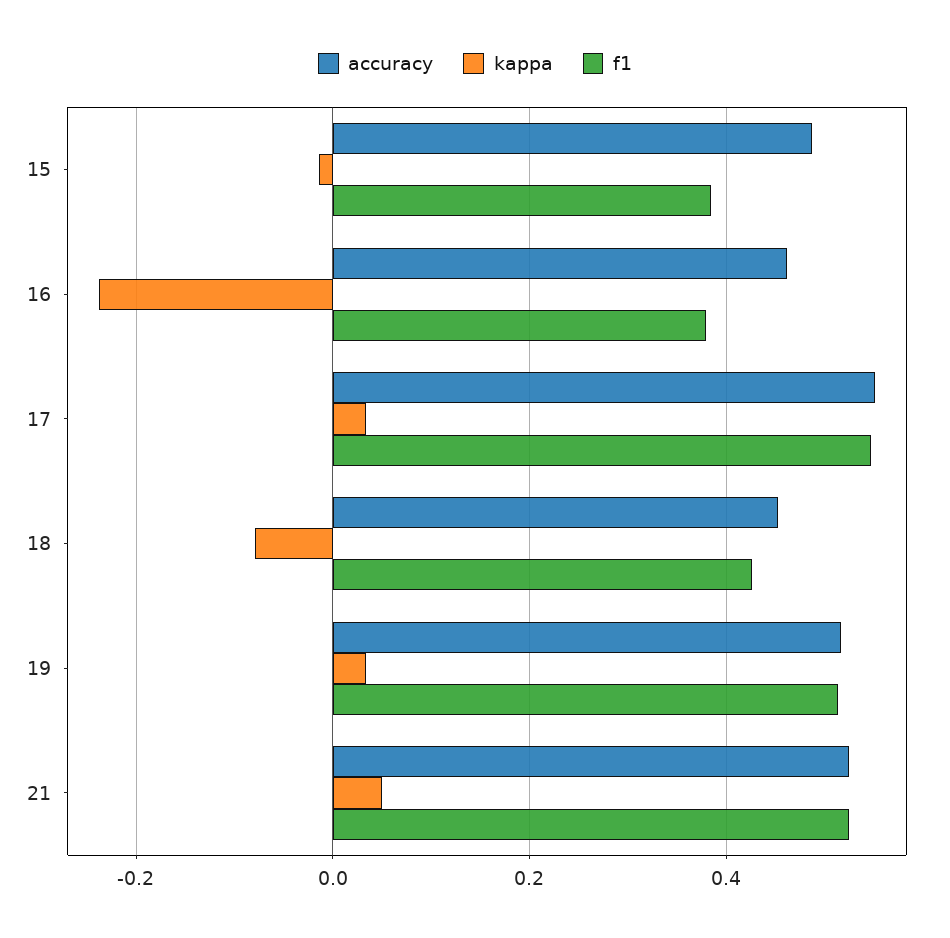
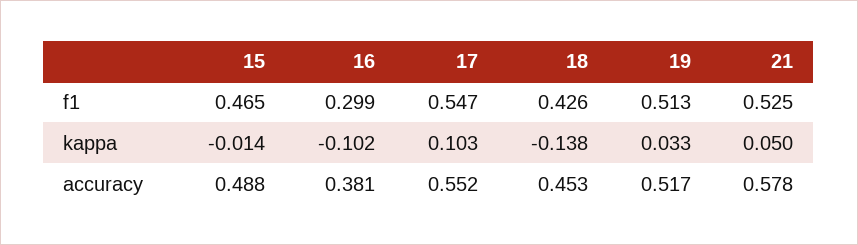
f1, 15: 0.38 -> 0.465
accuracy, 16: 0.46 -> 0.381
kappa, 16: -0.24 -> -0.102
f1, 16: 0.38 -> 0.299
kappa, 17: 0.04 -> 0.103
kappa, 18: -0.08 -> -0.138
accuracy, 21: 0.52 -> 0.578

